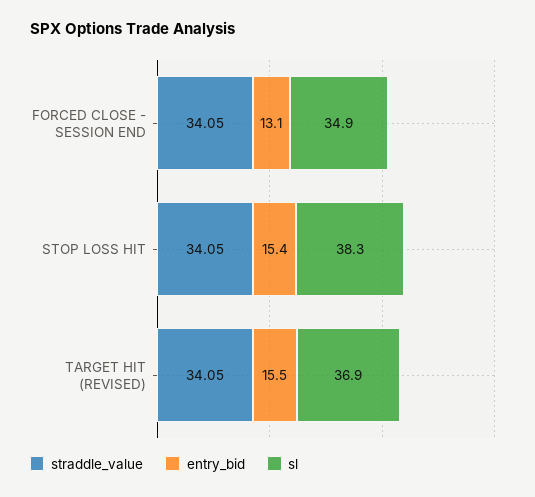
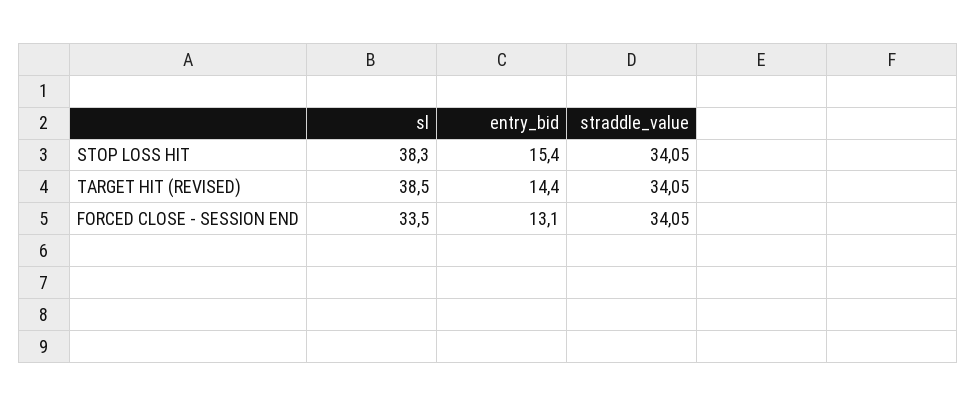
sl, FORCED CLOSE - SESSION END: 34.9 -> 33.5
entry_bid, TARGET HIT (REVISED): 15.5 -> 14.4
sl, TARGET HIT (REVISED): 36.9 -> 38.5

